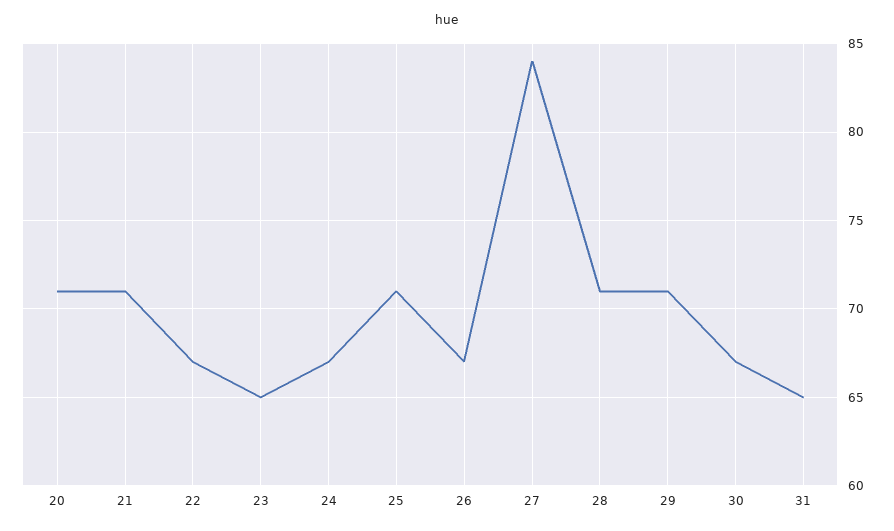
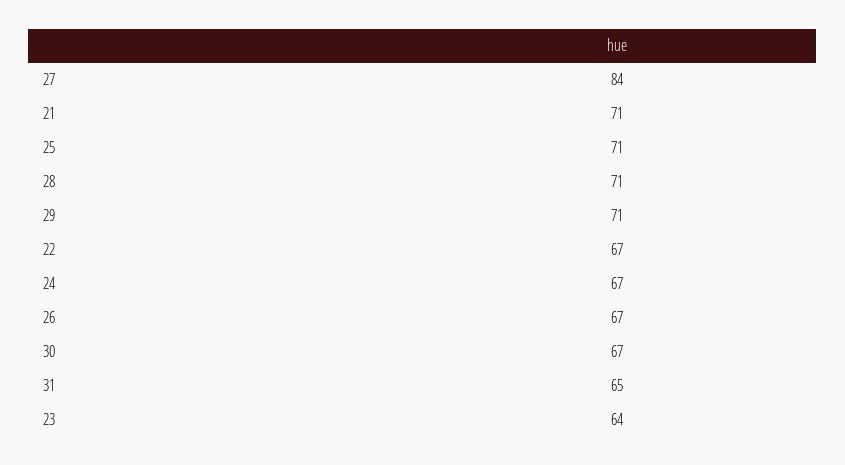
20: 71 -> none
23: 65 -> 64

